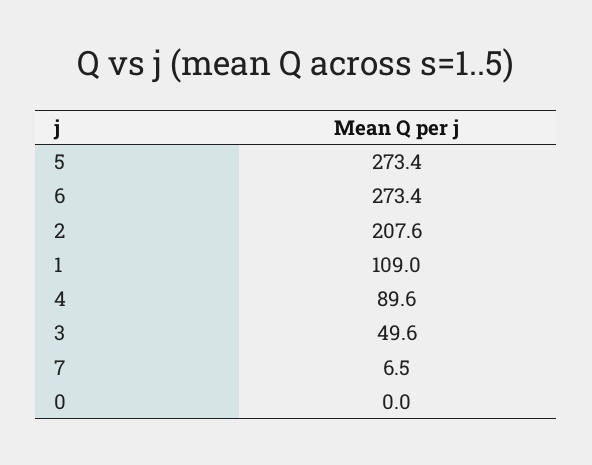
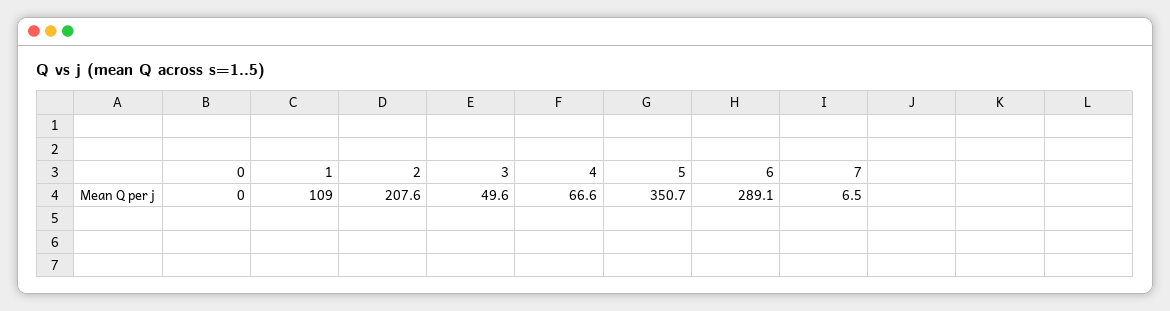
5: 273.4 -> 350.7
6: 273.4 -> 289.1
4: 89.6 -> 66.6

